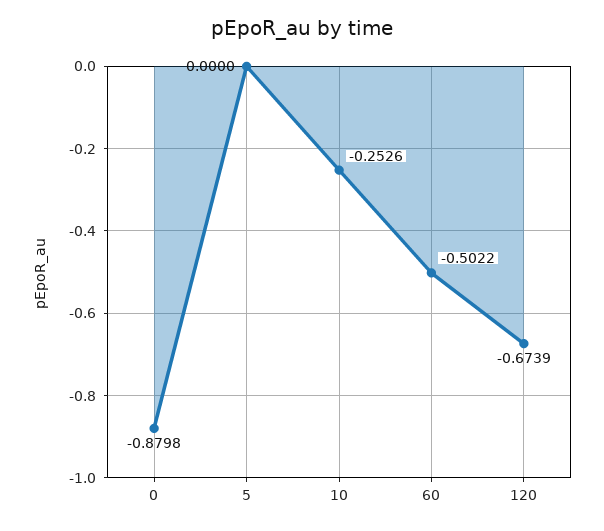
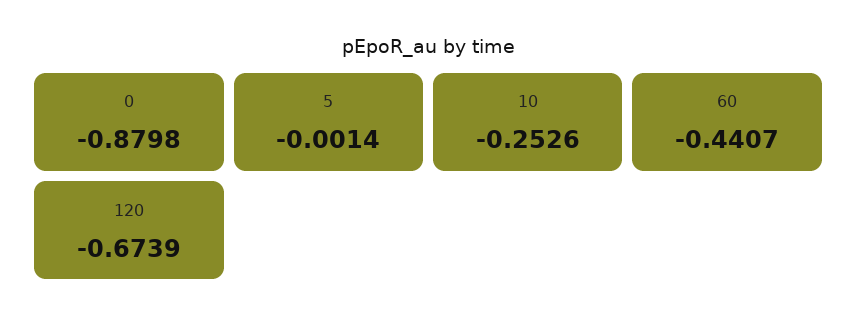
5: 0 -> -0.0014
60: -0.5022 -> -0.4407

